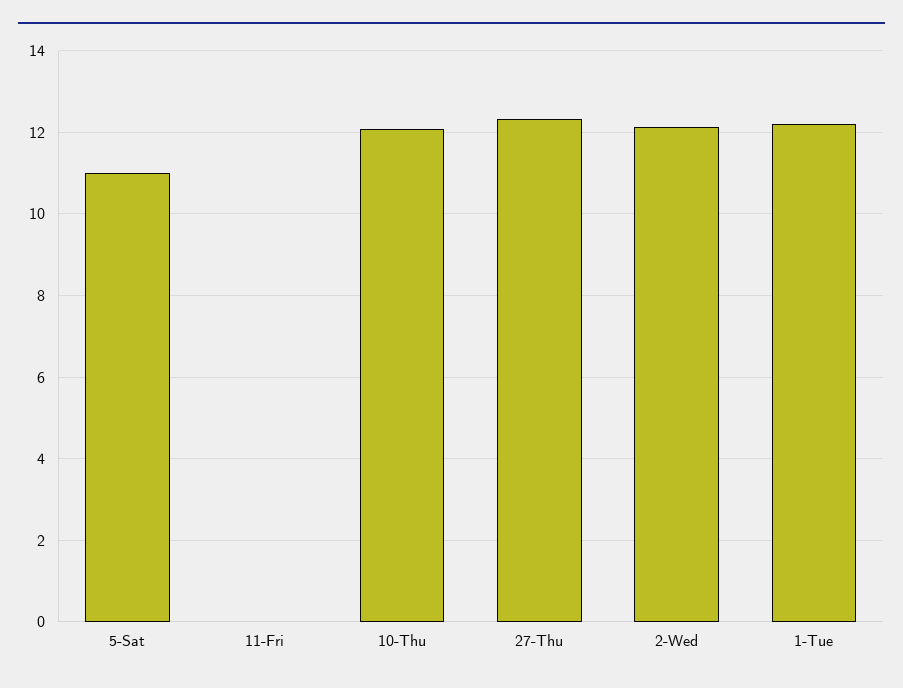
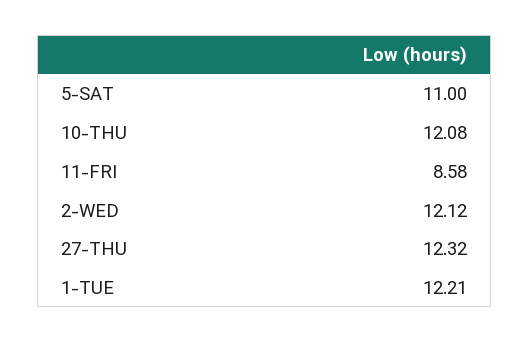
11-Fri: 0 -> 8.58

